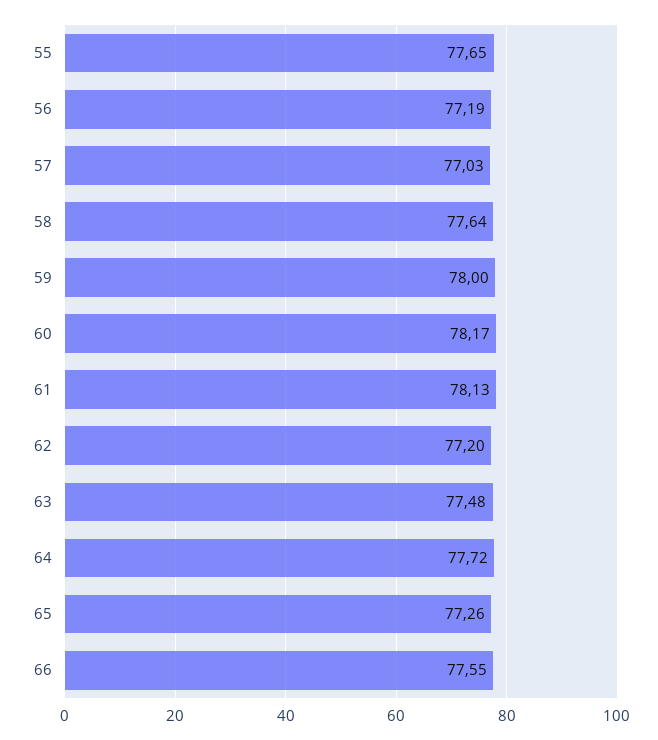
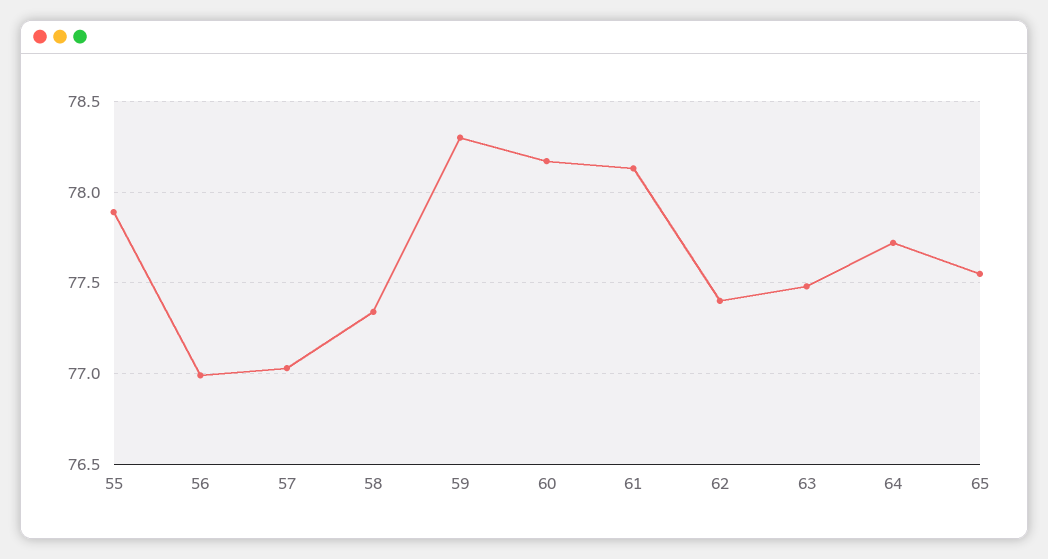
55: 77.65 -> 77.9
56: 77.19 -> 77
58: 77.64 -> 77.35
59: 78 -> 78.3
62: 77.2 -> 77.4
65: 77.26 -> 77.55
66: 77.55 -> none

